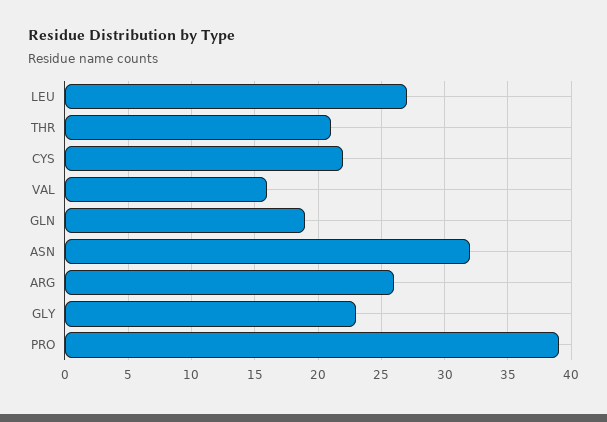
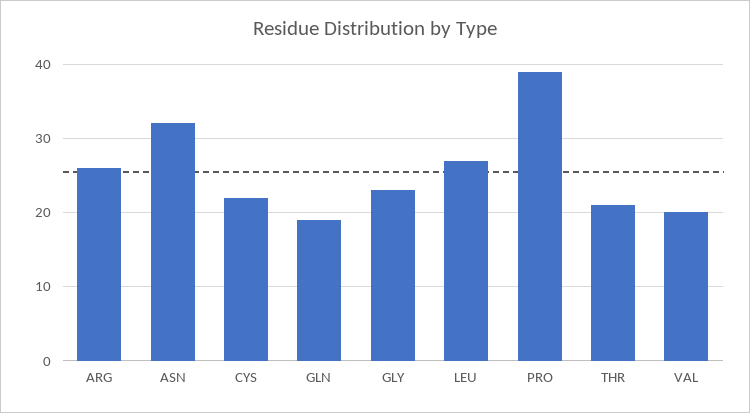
VAL: 16 -> 20

